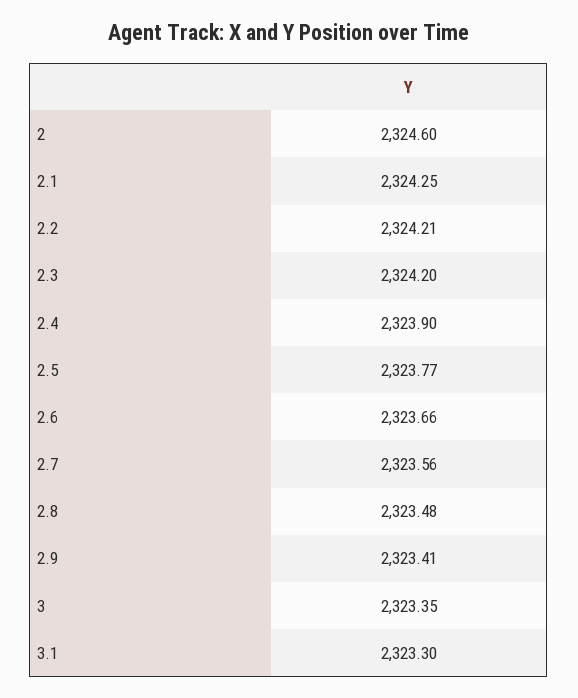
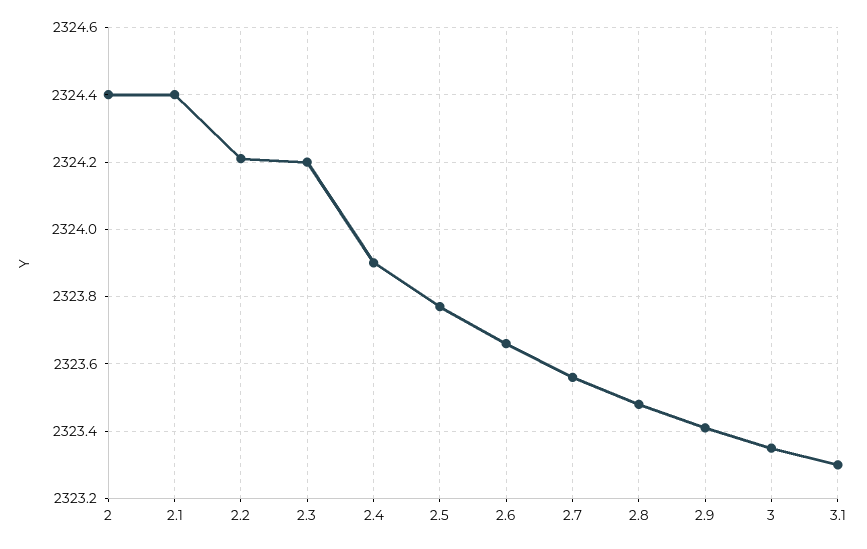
2: 2324.6 -> 2324.4
2.1: 2324.25 -> 2324.4

